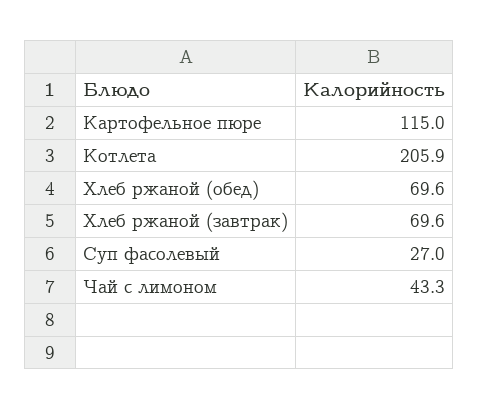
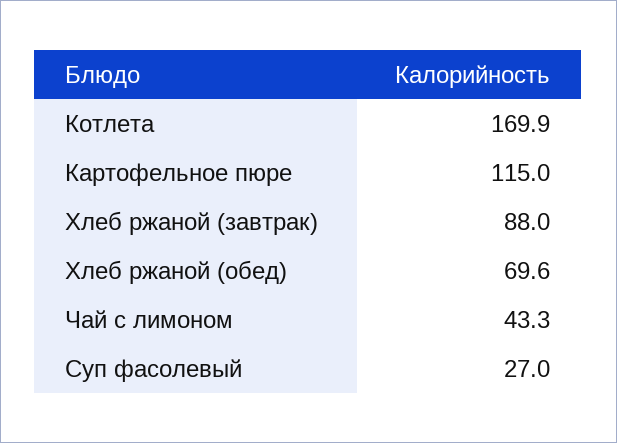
Котлета: 205.9 -> 169.9
Хлеб ржаной (завтрак): 69.6 -> 88

